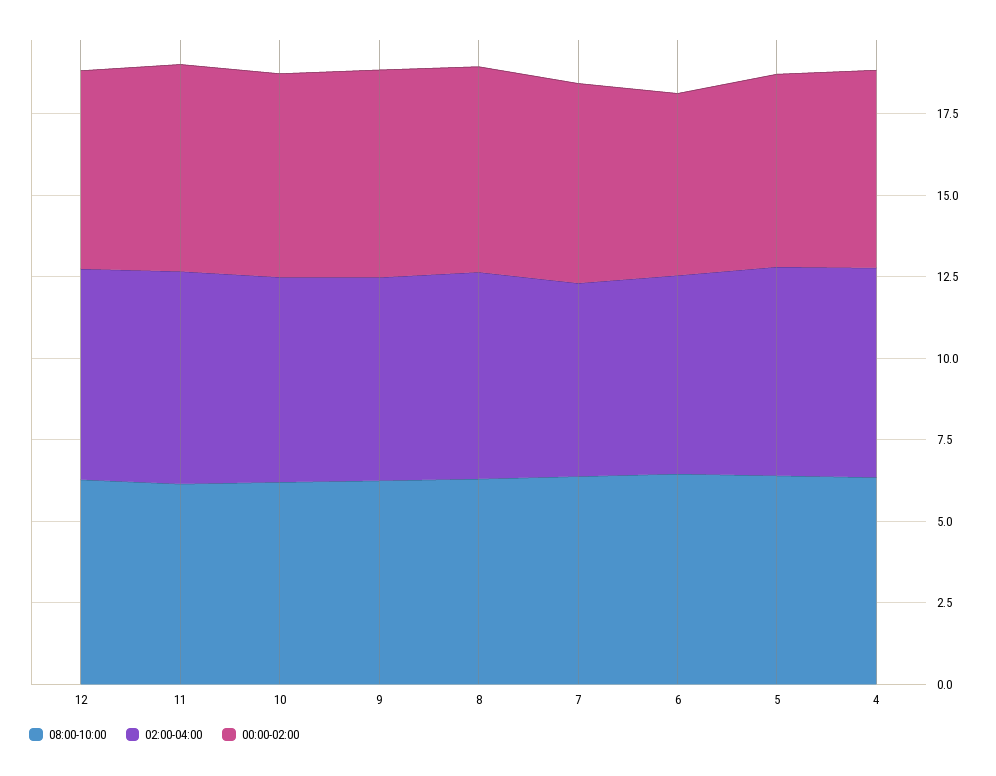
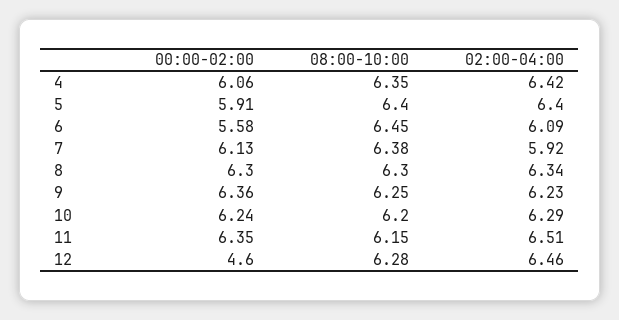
00:00-02:00, 12: 6 -> 4.6

